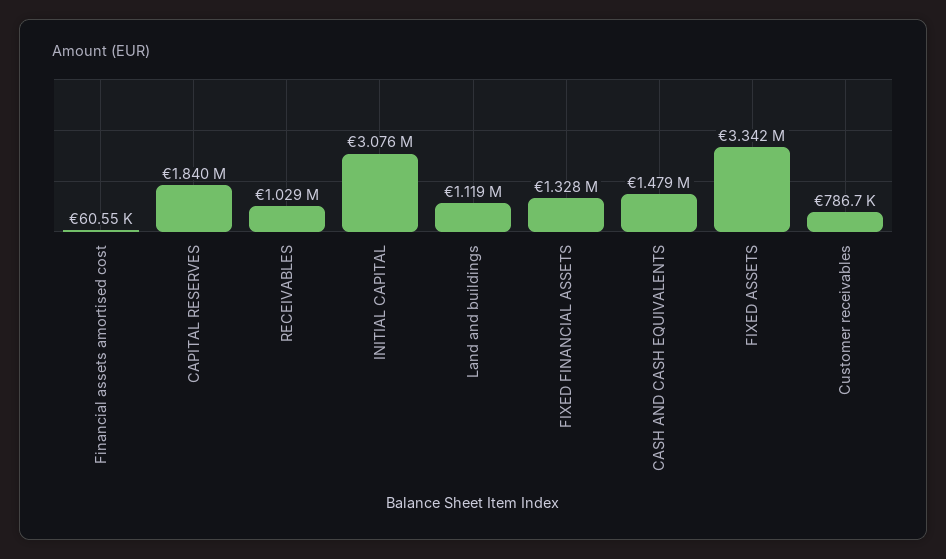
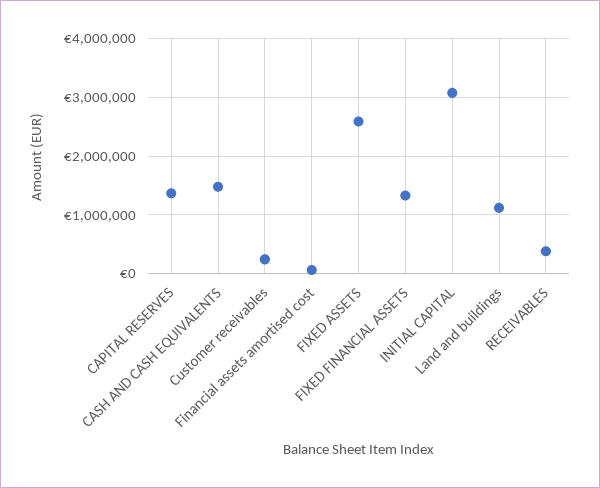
CAPITAL RESERVES: 1840000 -> 1400000
RECEIVABLES: 1029000 -> 400000
FIXED ASSETS: 3342000 -> 2600000
Customer receivables: 786700 -> 200000

